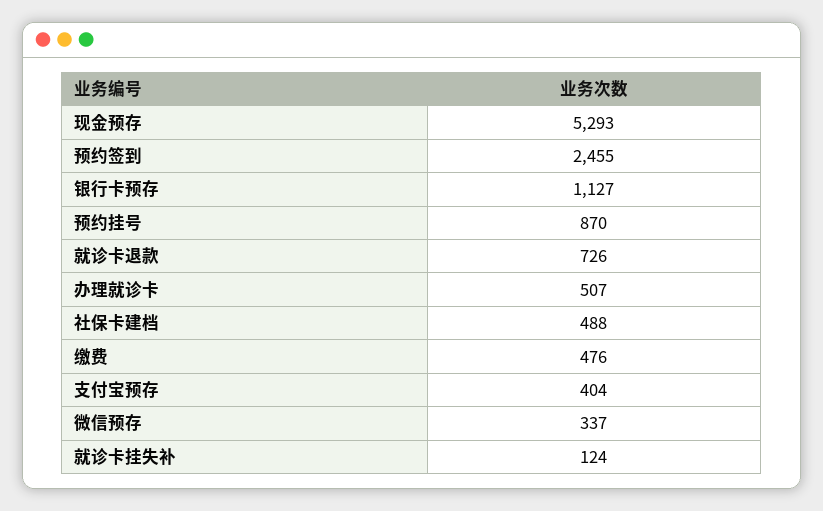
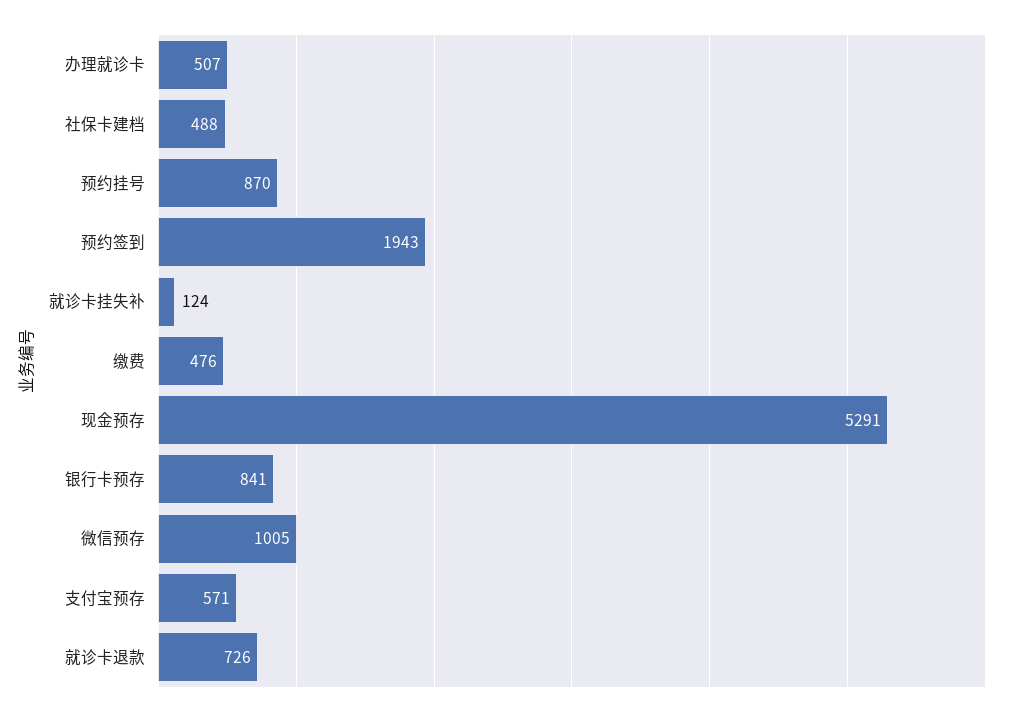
现金预存: 5293 -> 5291
预约签到: 2455 -> 1943
银行卡预存: 1127 -> 841
支付宝预存: 404 -> 571
微信预存: 337 -> 1005

